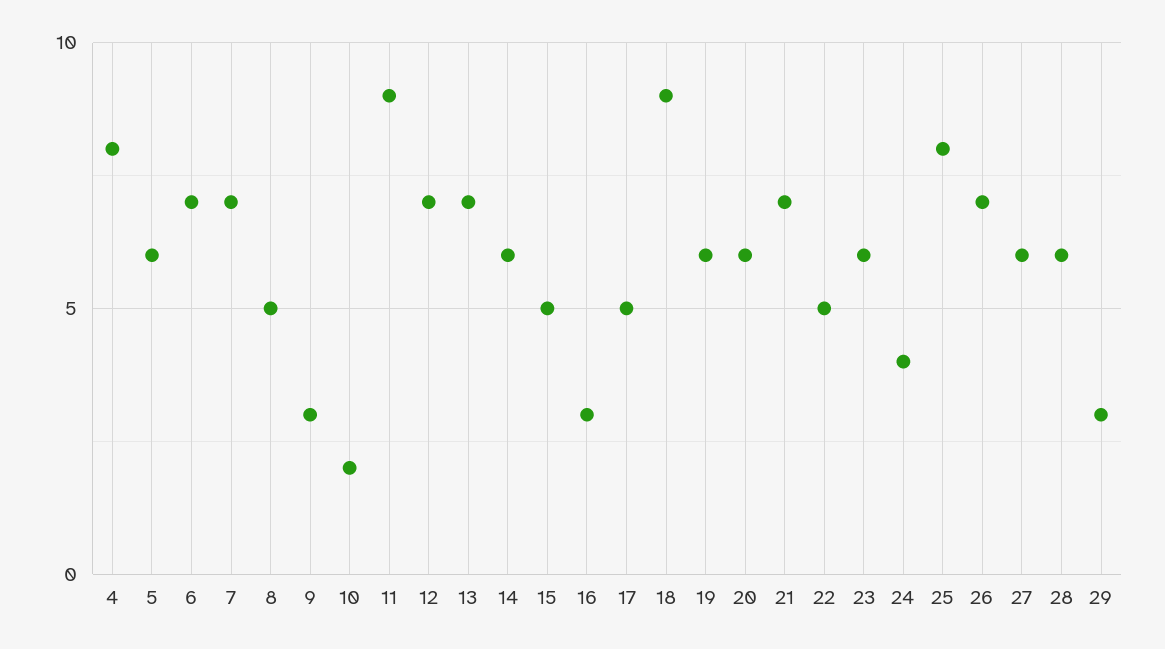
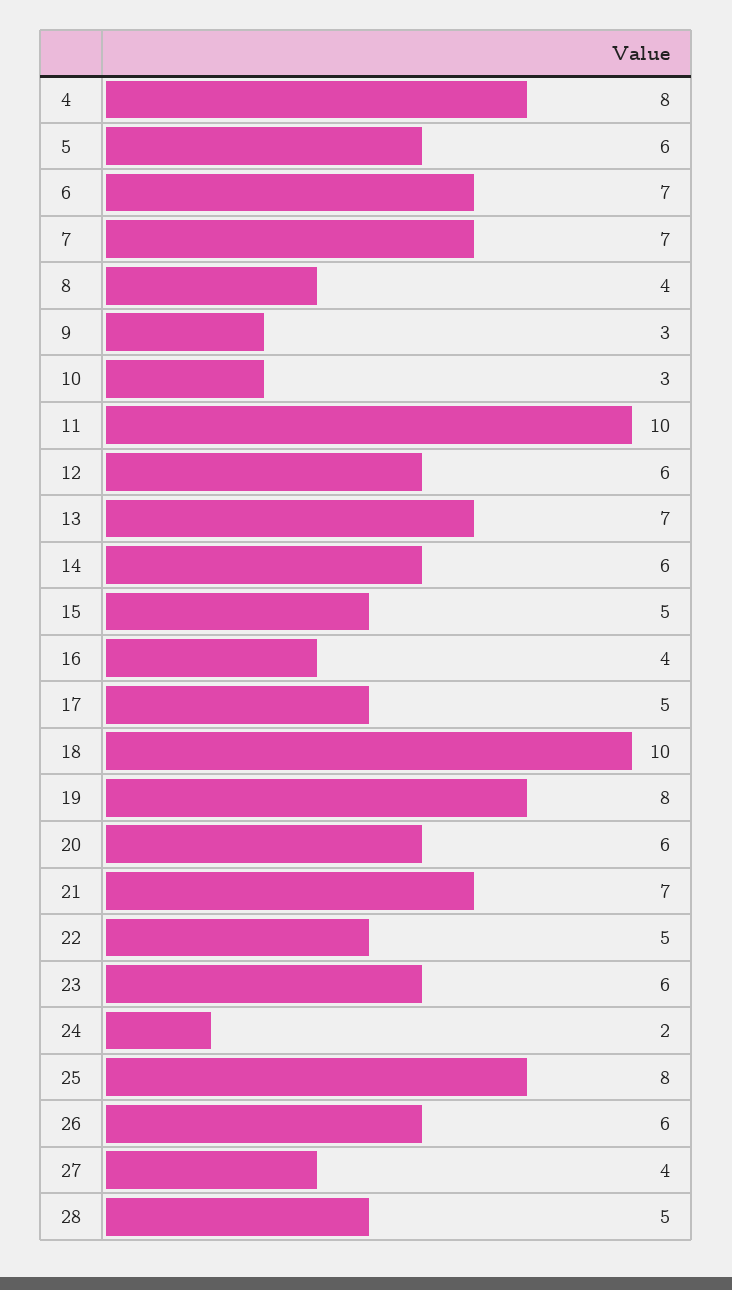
8: 5 -> 4
10: 2 -> 3
11: 9 -> 10
12: 7 -> 6
16: 3 -> 4
18: 9 -> 10
19: 6 -> 8
24: 4 -> 2
26: 7 -> 6
27: 6 -> 4
28: 6 -> 5
29: 3 -> none

